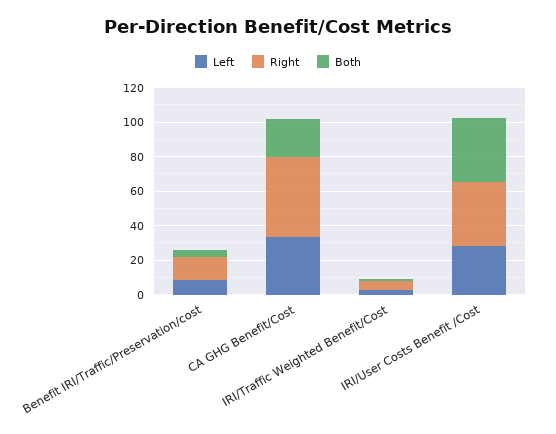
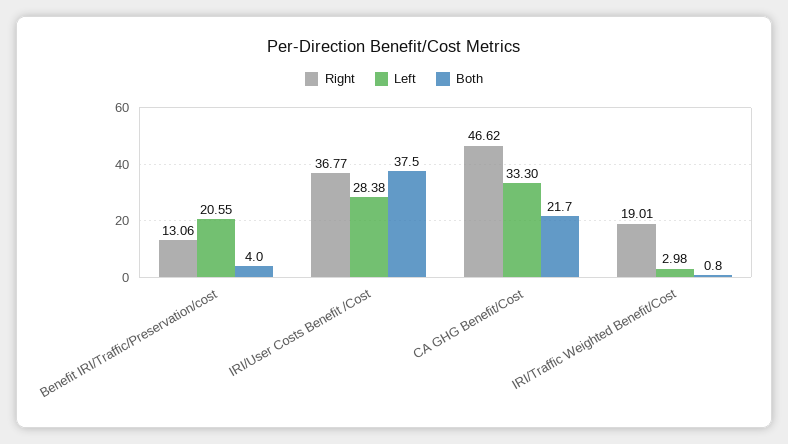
Left, Benefit IRI/Traffic/Preservation/cost: 10 -> 20.55
Right, IRI/Traffic Weighted Benefit/Cost: 5 -> 19.01

